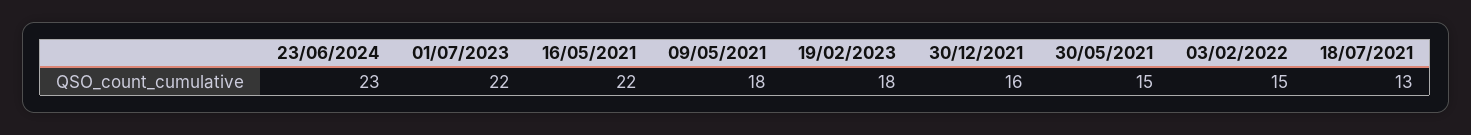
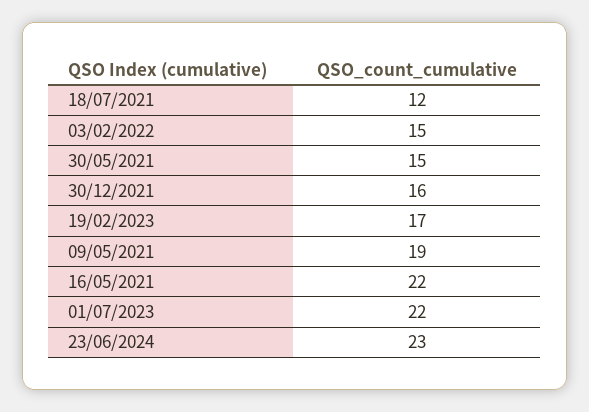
09/05/2021: 18 -> 19
19/02/2023: 18 -> 17
18/07/2021: 13 -> 12

